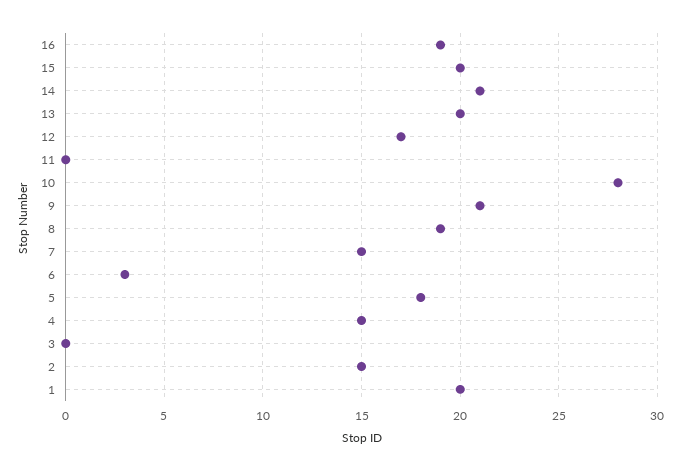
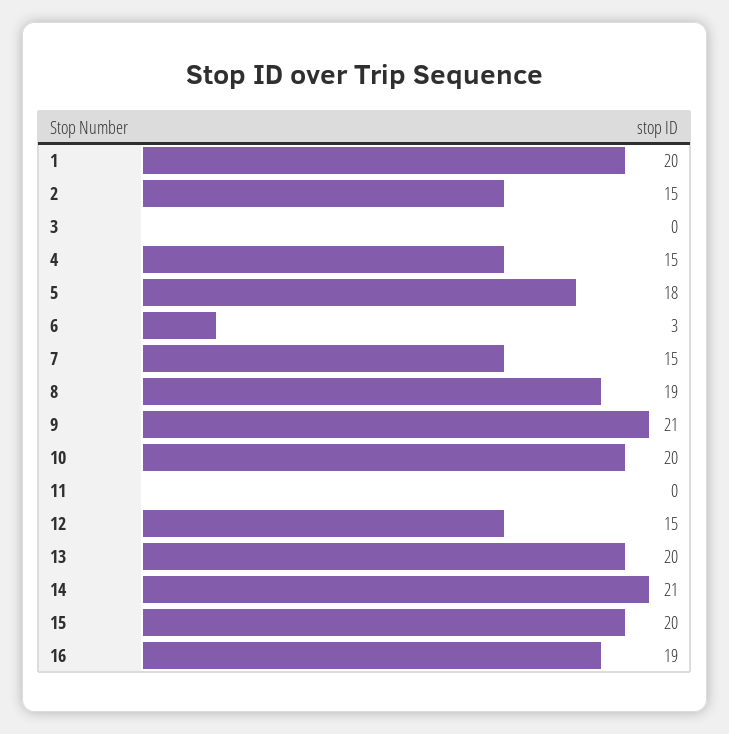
12: 17 -> 15
10: 28 -> 20

